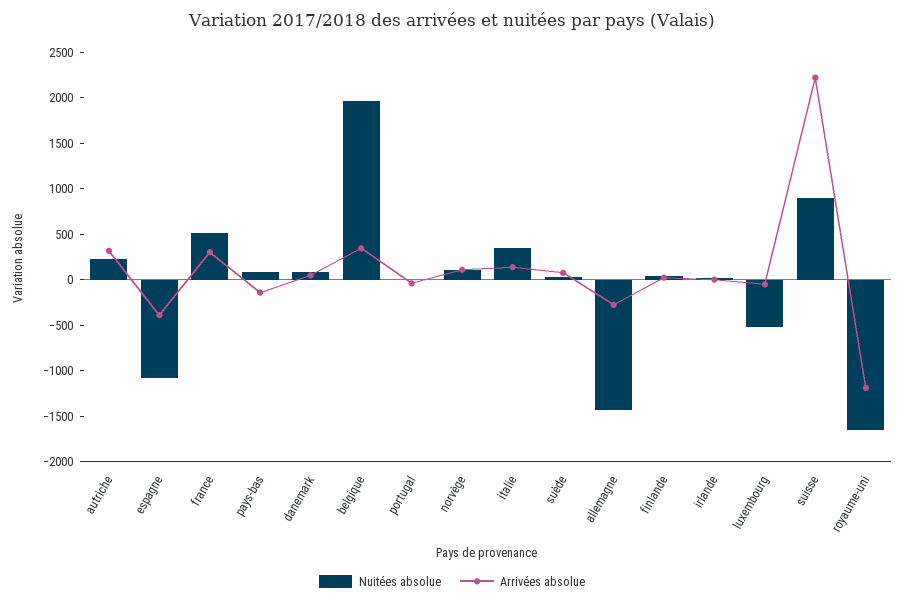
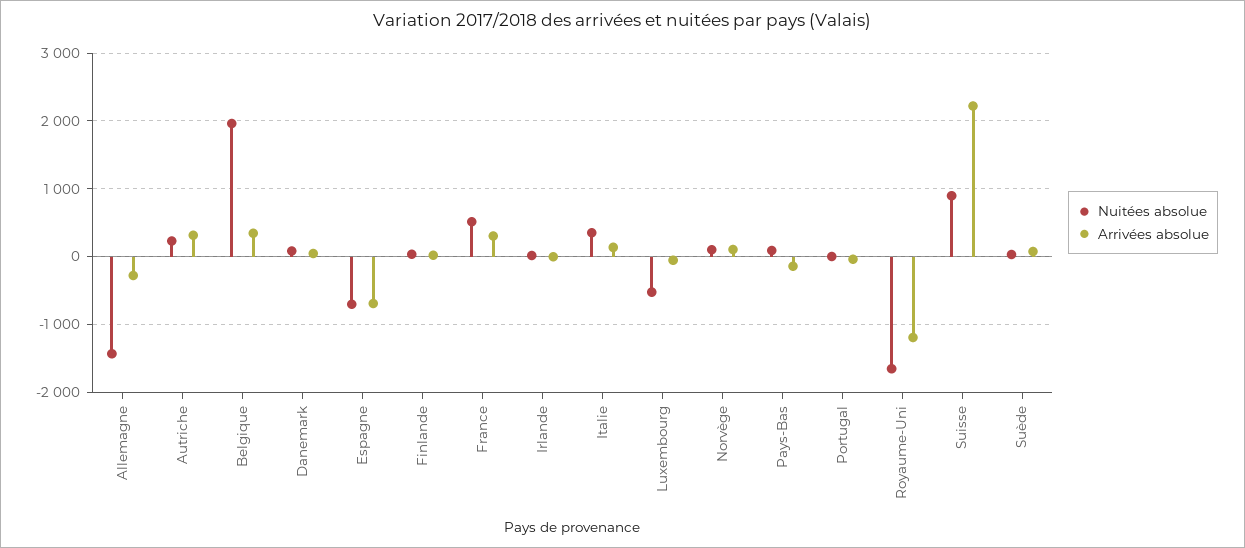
Nuitées absolue, espagne: -1100 -> -700
Arrivées absolue, espagne: -400 -> -700

